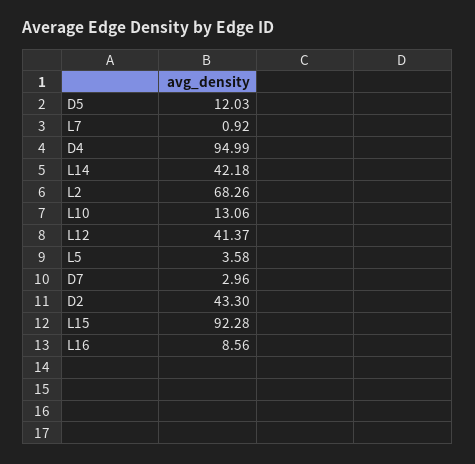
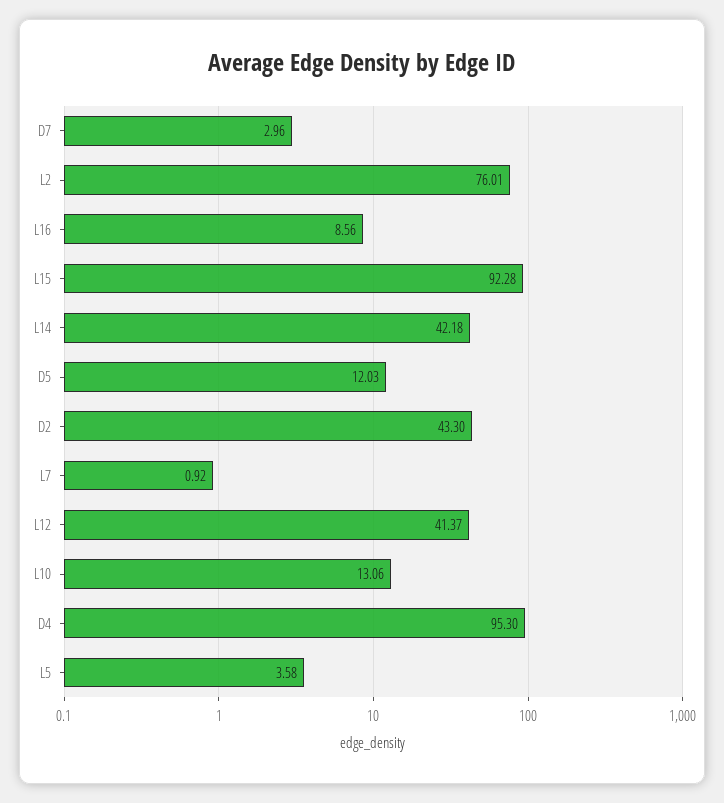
D4: 94.99 -> 95.3
L2: 68.26 -> 76.01

